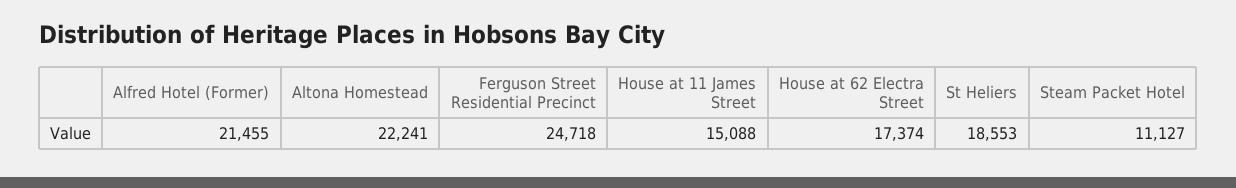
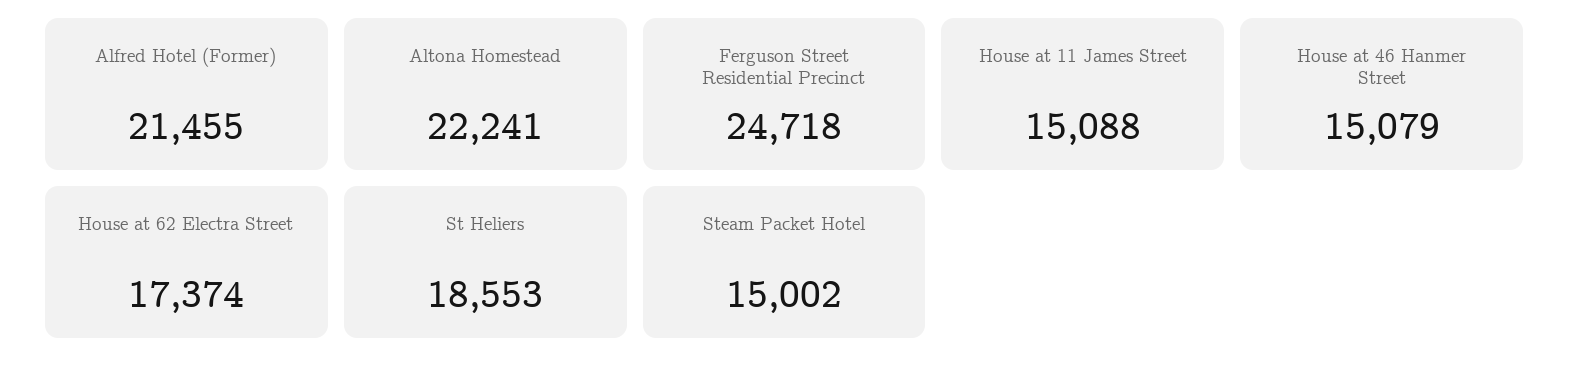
Steam Packet Hotel: 11127 -> 15002
House at 46 Hanmer Street: none -> 15079

